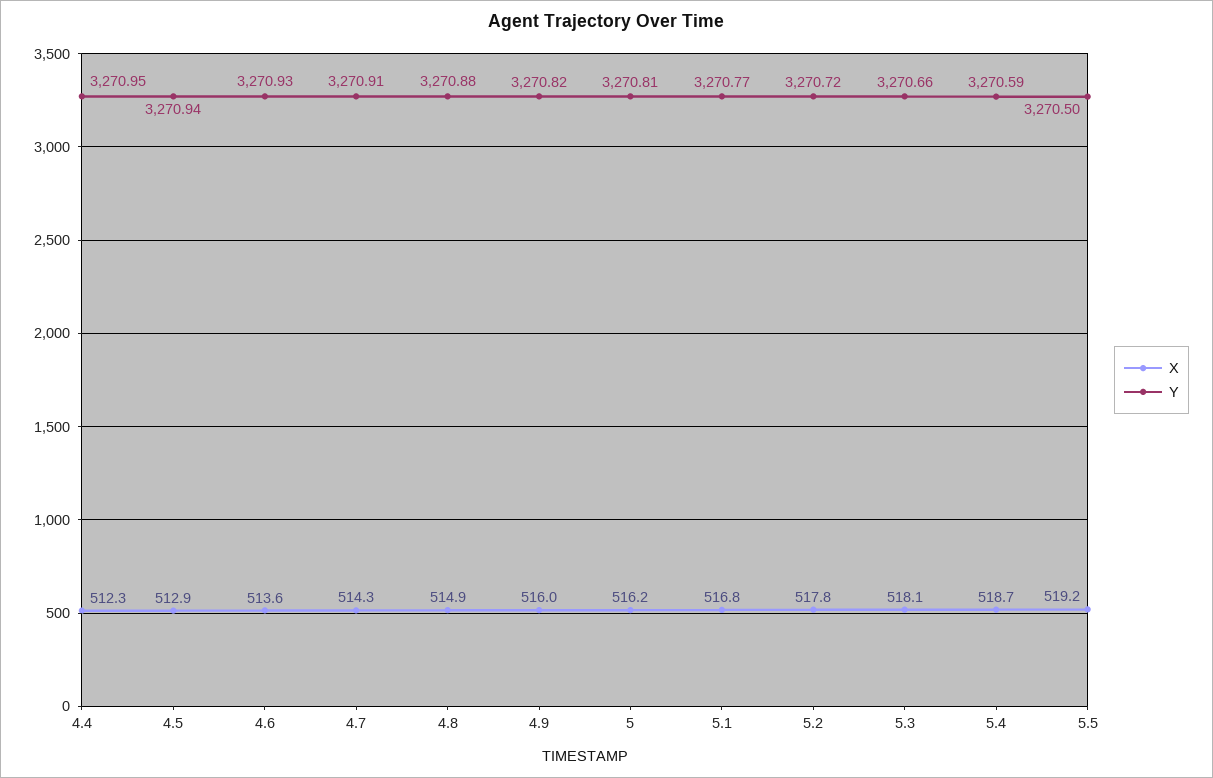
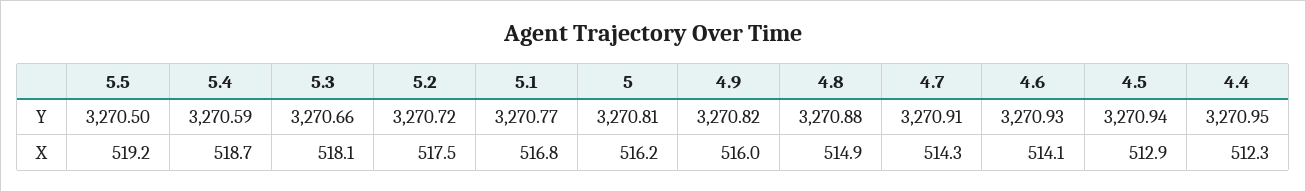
X, 4.6: 513.6 -> 514.1
X, 5.2: 517.8 -> 517.5

